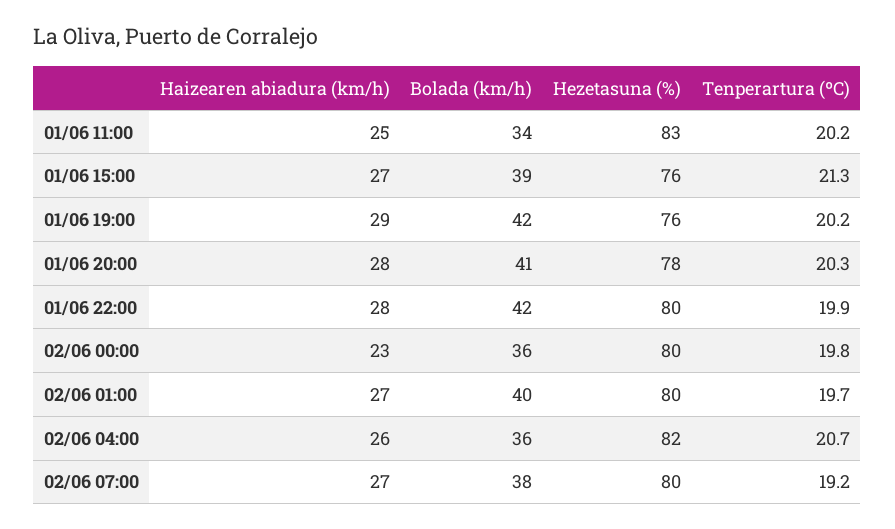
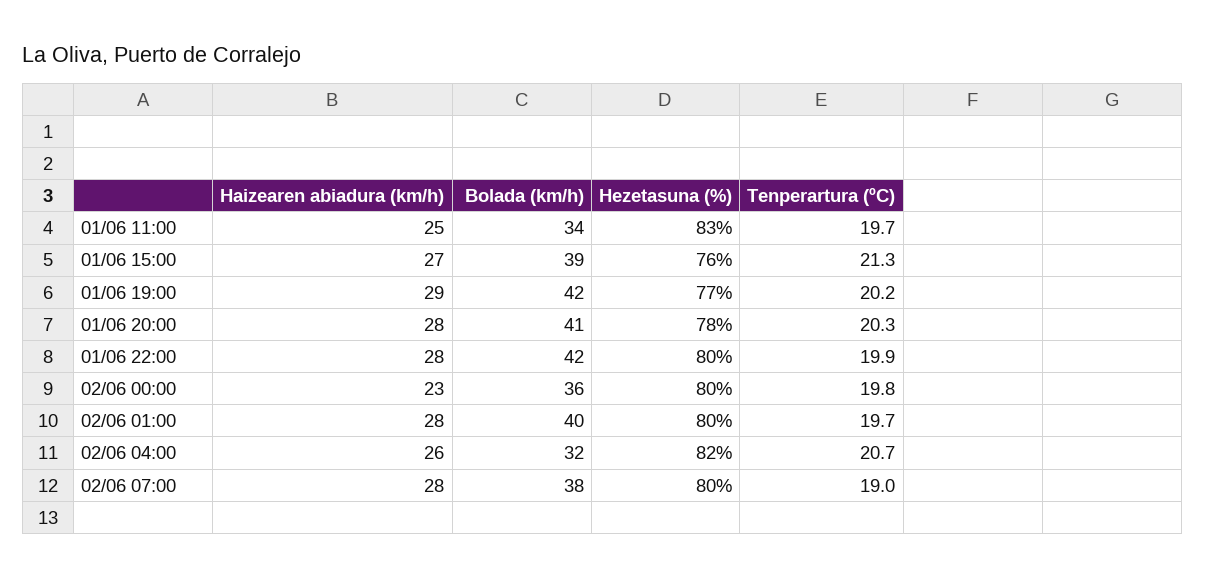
Tenperartura (ºC), 01/06 11:00: 20.2 -> 19.7
Hezetasuna (%), 01/06 19:00: 76 -> 77
Haizearen abiadura (km/h), 02/06 01:00: 27 -> 28
Bolada (km/h), 02/06 04:00: 36 -> 32
Haizearen abiadura (km/h), 02/06 07:00: 27 -> 28
Tenperartura (ºC), 02/06 07:00: 19.2 -> 19

